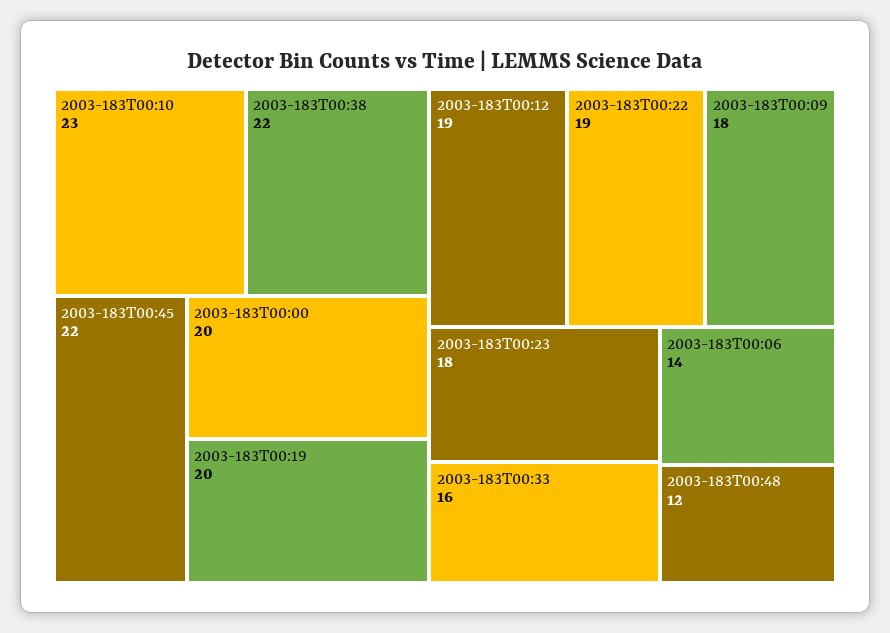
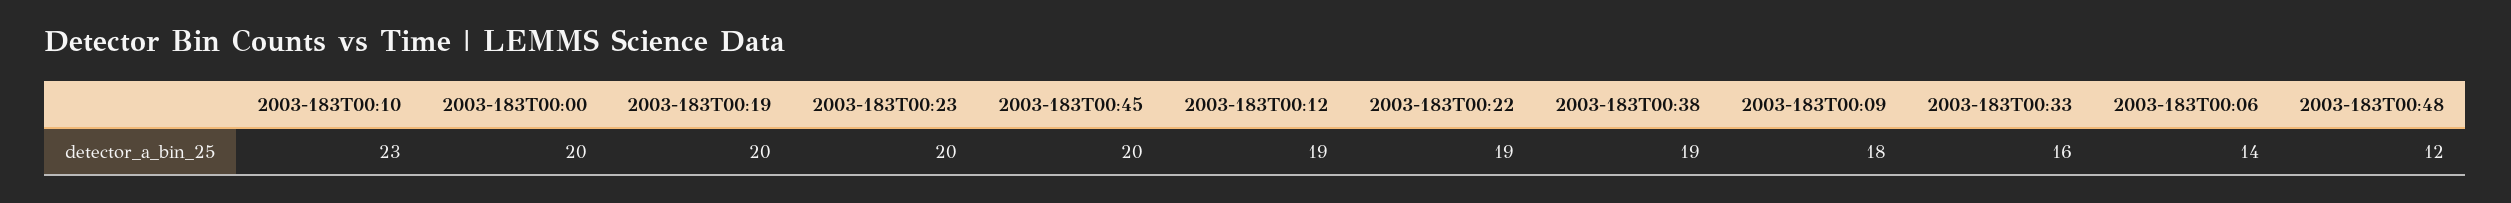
2003-183T00:38: 22 -> 19
2003-183T00:45: 22 -> 20
2003-183T00:23: 18 -> 20

